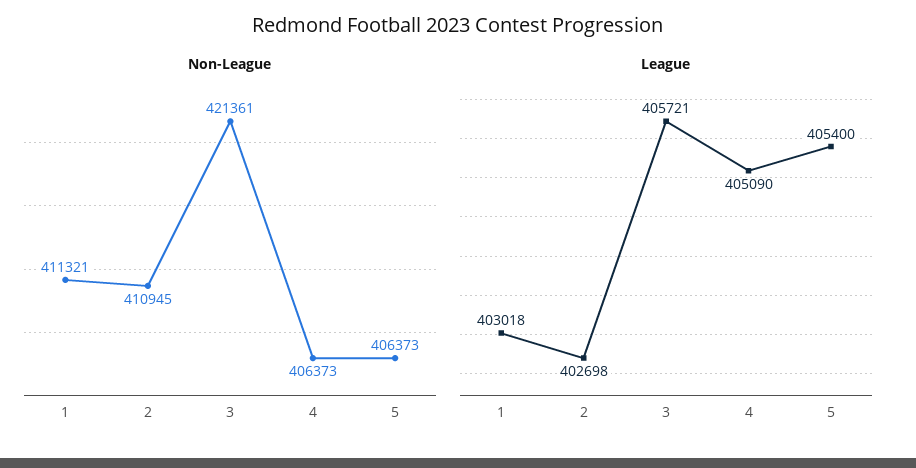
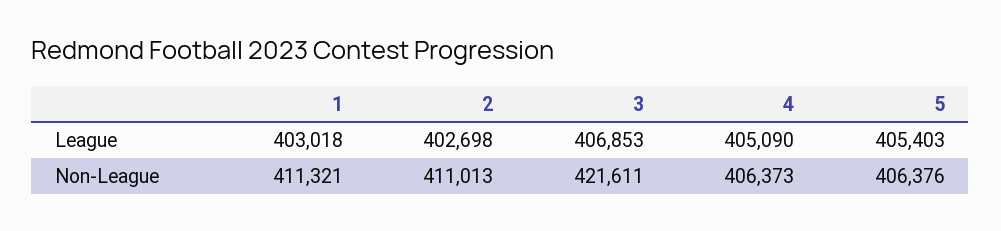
Non-League, 2: 410945 -> 411013
Non-League, 3: 421361 -> 421611
Non-League, 5: 406373 -> 406376
League, 3: 405721 -> 406853
League, 5: 405400 -> 405403

